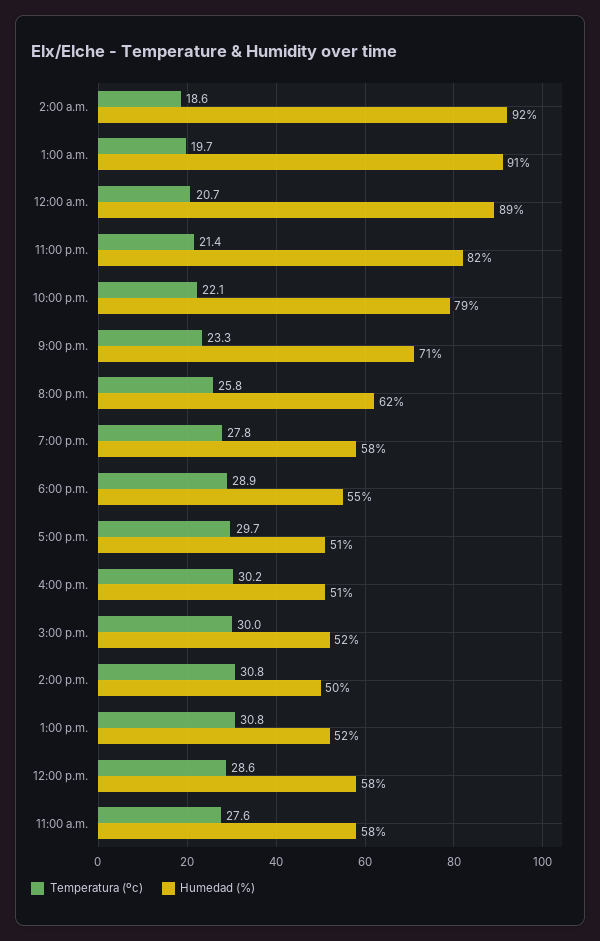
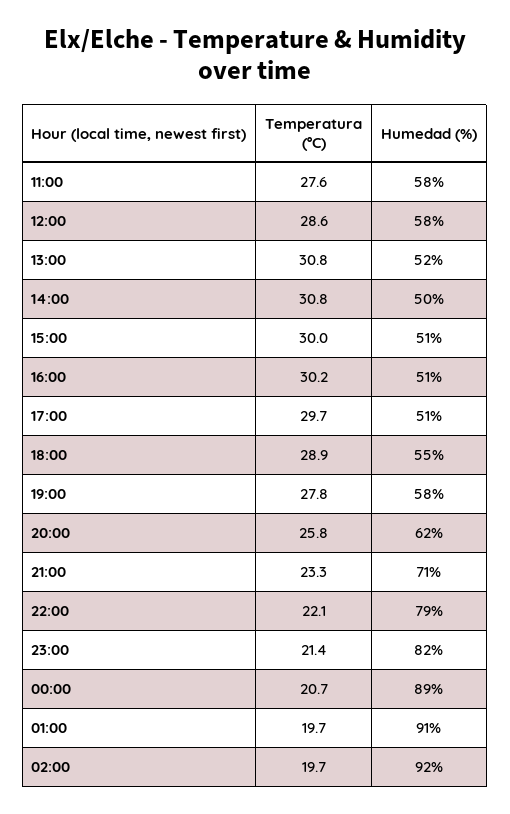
Temperatura (ºc), 2:00 a.m.: 18.6 -> 19.7
Humedad (%), 3:00 p.m.: 52 -> 51

